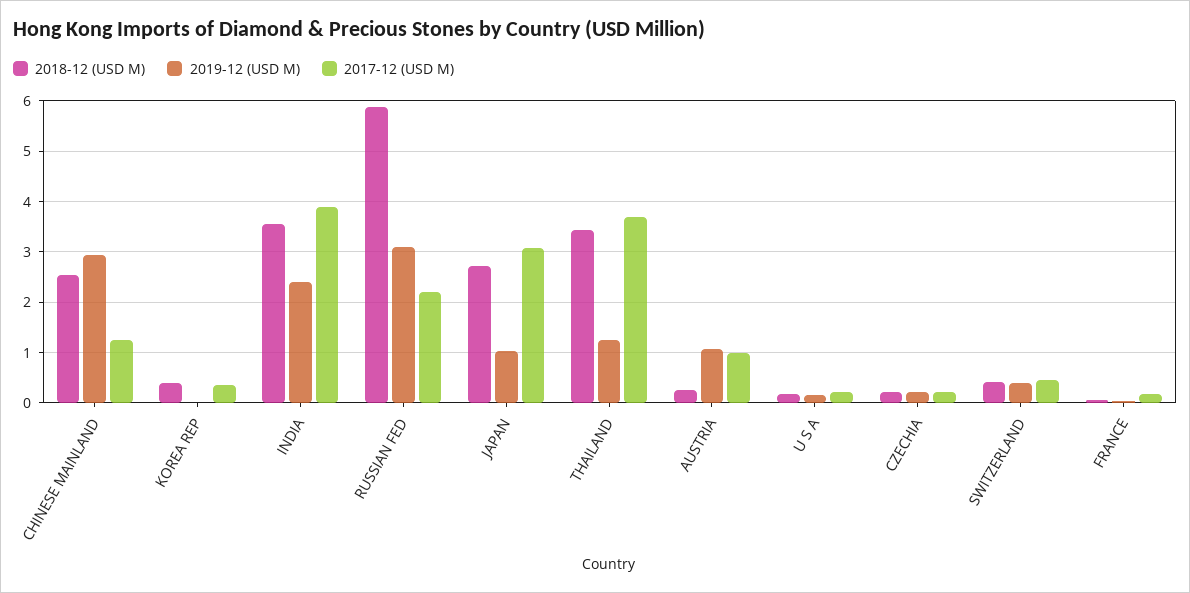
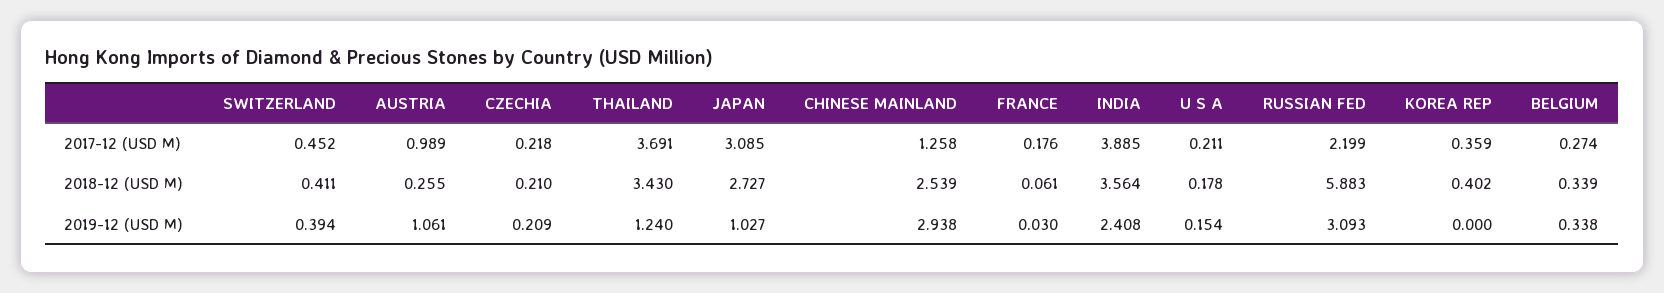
2017-12 (USD M), BELGIUM: none -> 0.274
2018-12 (USD M), BELGIUM: none -> 0.339
2019-12 (USD M), BELGIUM: none -> 0.338

